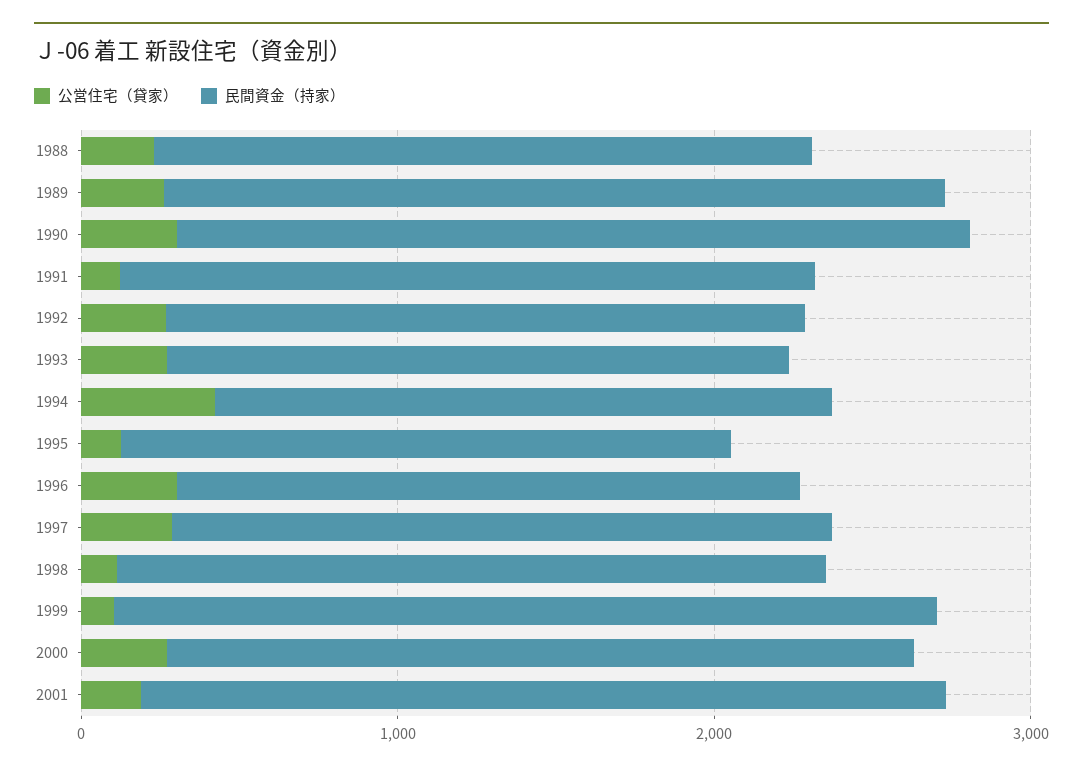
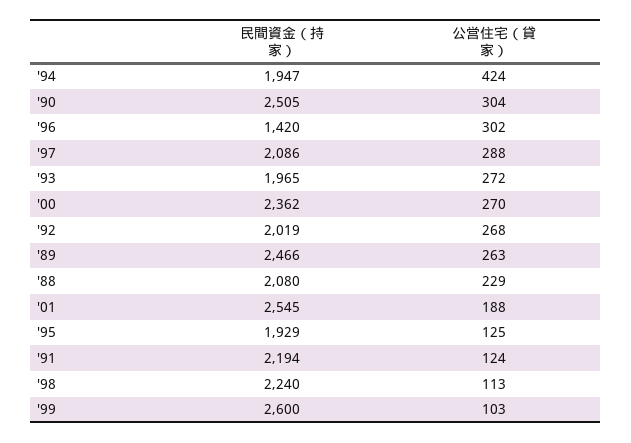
民間資金（持家）, 1996: 2000 -> 1420

